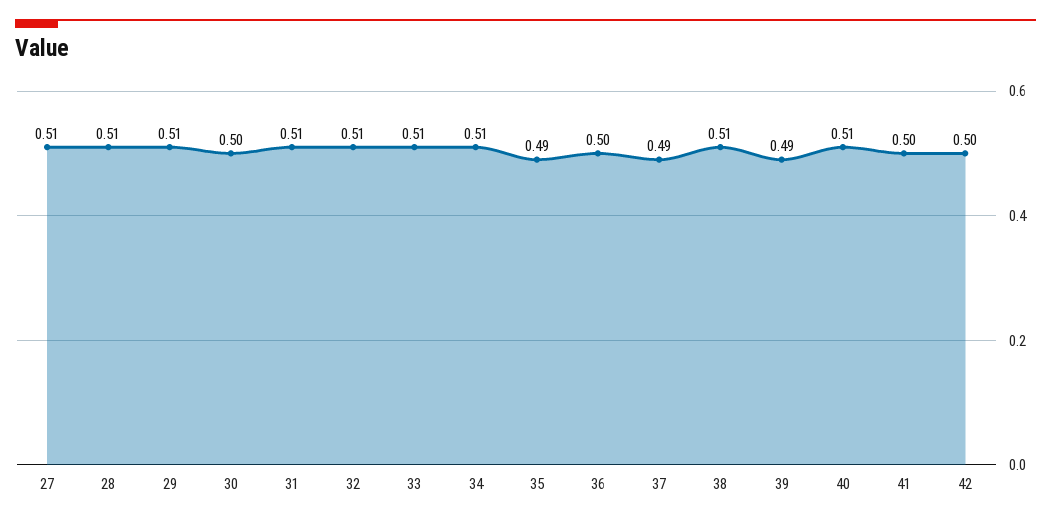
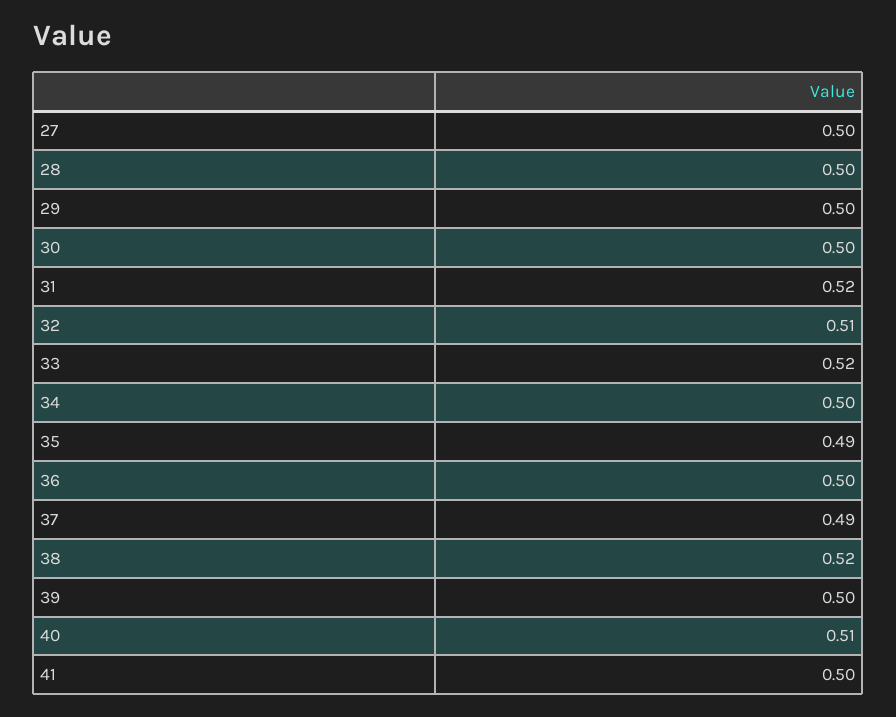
27: 0.51 -> 0.5
28: 0.51 -> 0.5
29: 0.51 -> 0.5
31: 0.51 -> 0.52
33: 0.51 -> 0.52
34: 0.51 -> 0.5
38: 0.51 -> 0.52
39: 0.49 -> 0.5
42: 0.5 -> none

